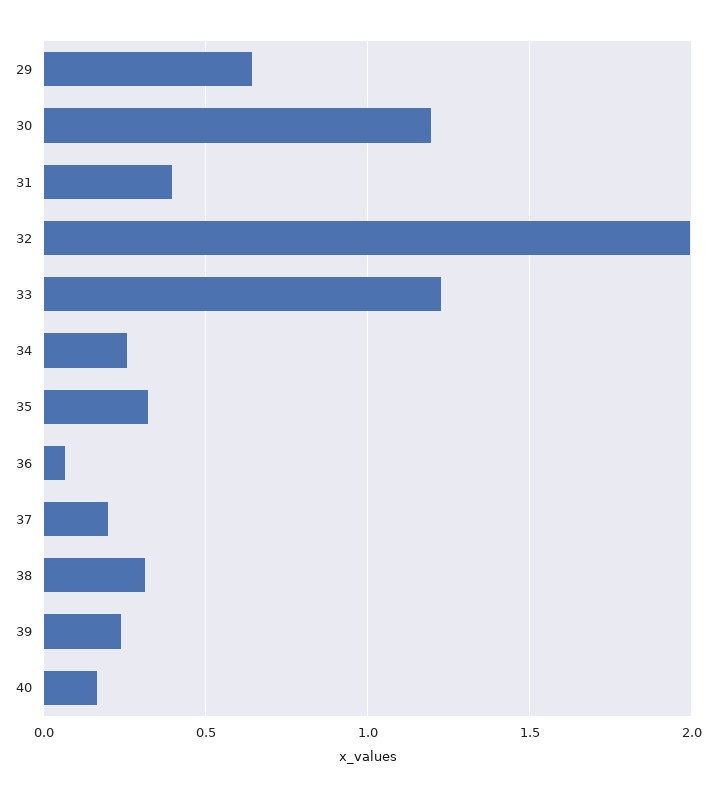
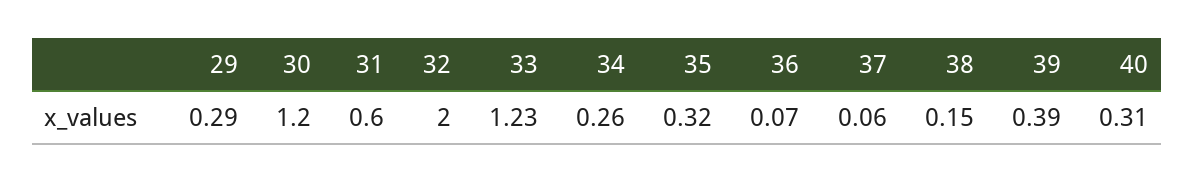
29: 0.65 -> 0.29
31: 0.4 -> 0.6
37: 0.2 -> 0.06
38: 0.3 -> 0.15
39: 0.25 -> 0.39
40: 0.15 -> 0.31

